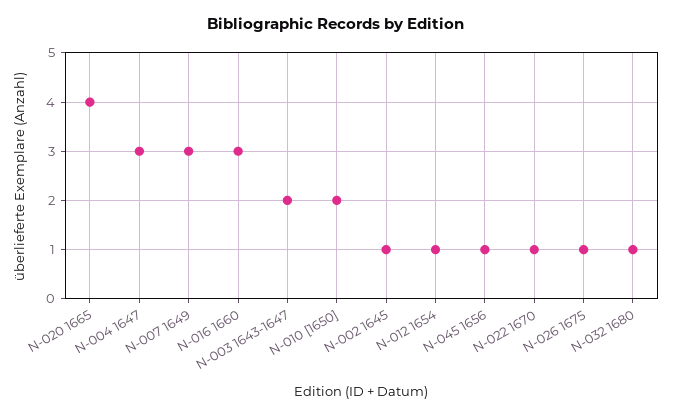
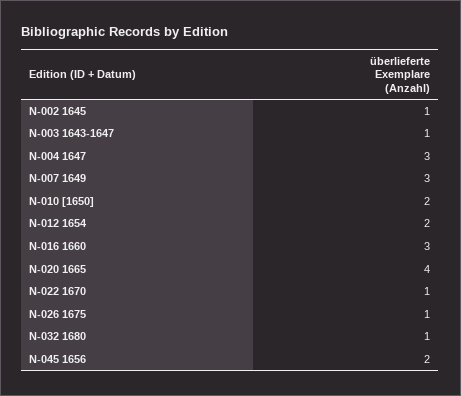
N-003 1643-1647: 2 -> 1
N-012 1654: 1 -> 2
N-045 1656: 1 -> 2

